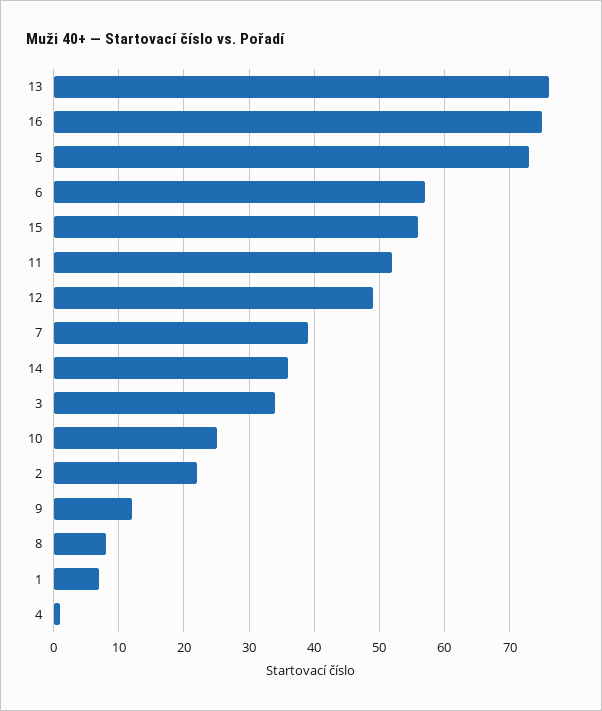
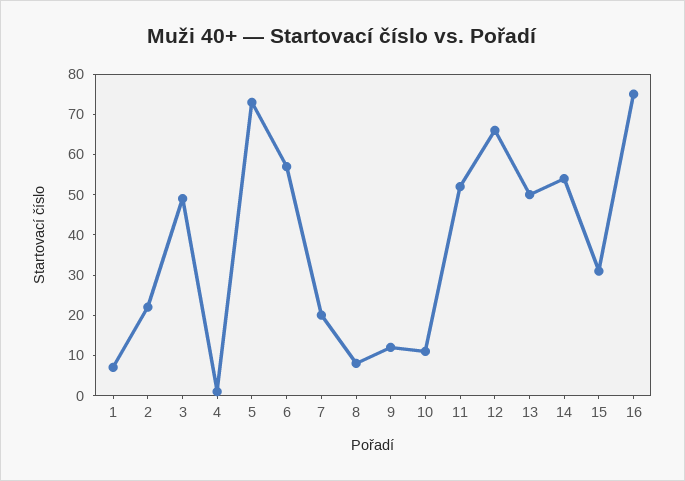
13: 76 -> 50
15: 56 -> 30
12: 49 -> 65
7: 39 -> 20
14: 36 -> 55
3: 34 -> 50
10: 25 -> 10

